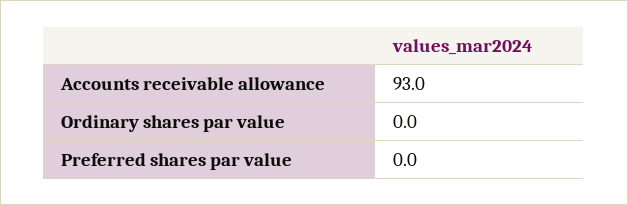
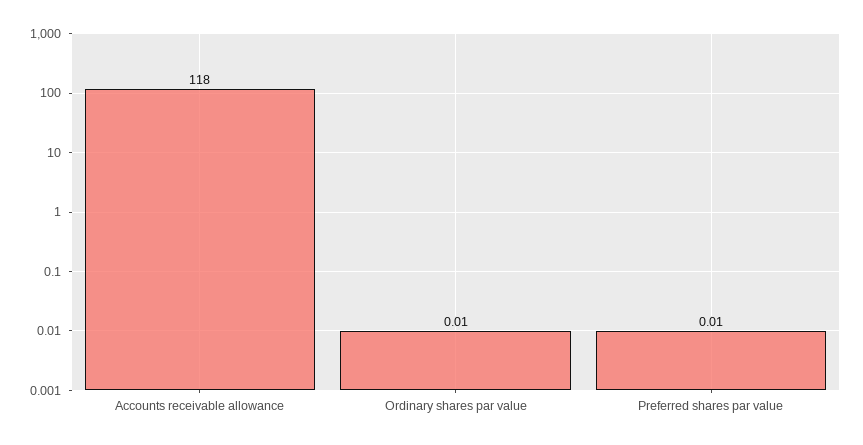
Accounts receivable allowance: 93 -> 118

